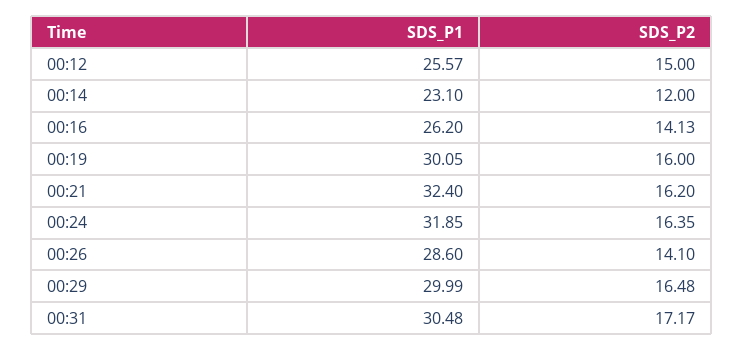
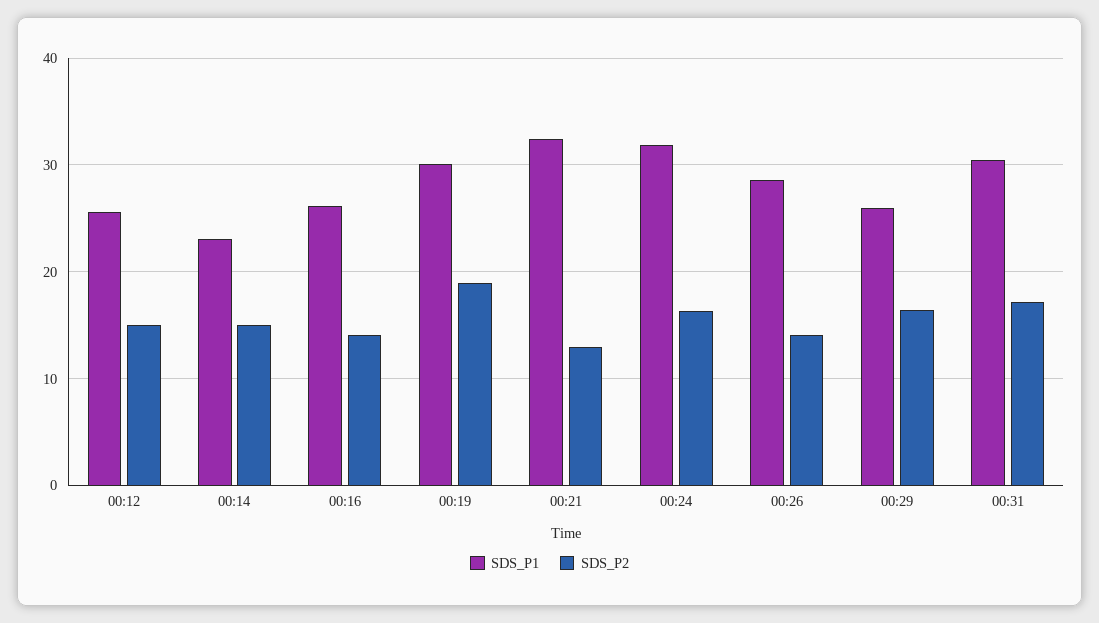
SDS_P2, 00:14: 12 -> 15
SDS_P2, 00:19: 16 -> 19
SDS_P2, 00:21: 16.2 -> 13
SDS_P1, 00:29: 29.99 -> 26

